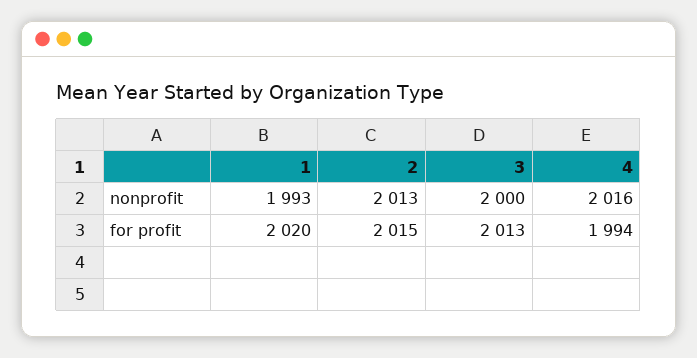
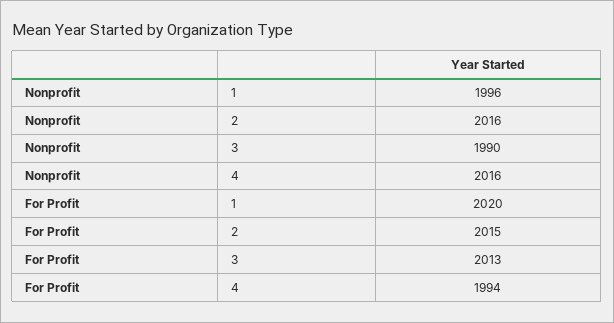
1, nonprofit: 1993 -> 1996
2, nonprofit: 2013 -> 2016
3, nonprofit: 2000 -> 1990

